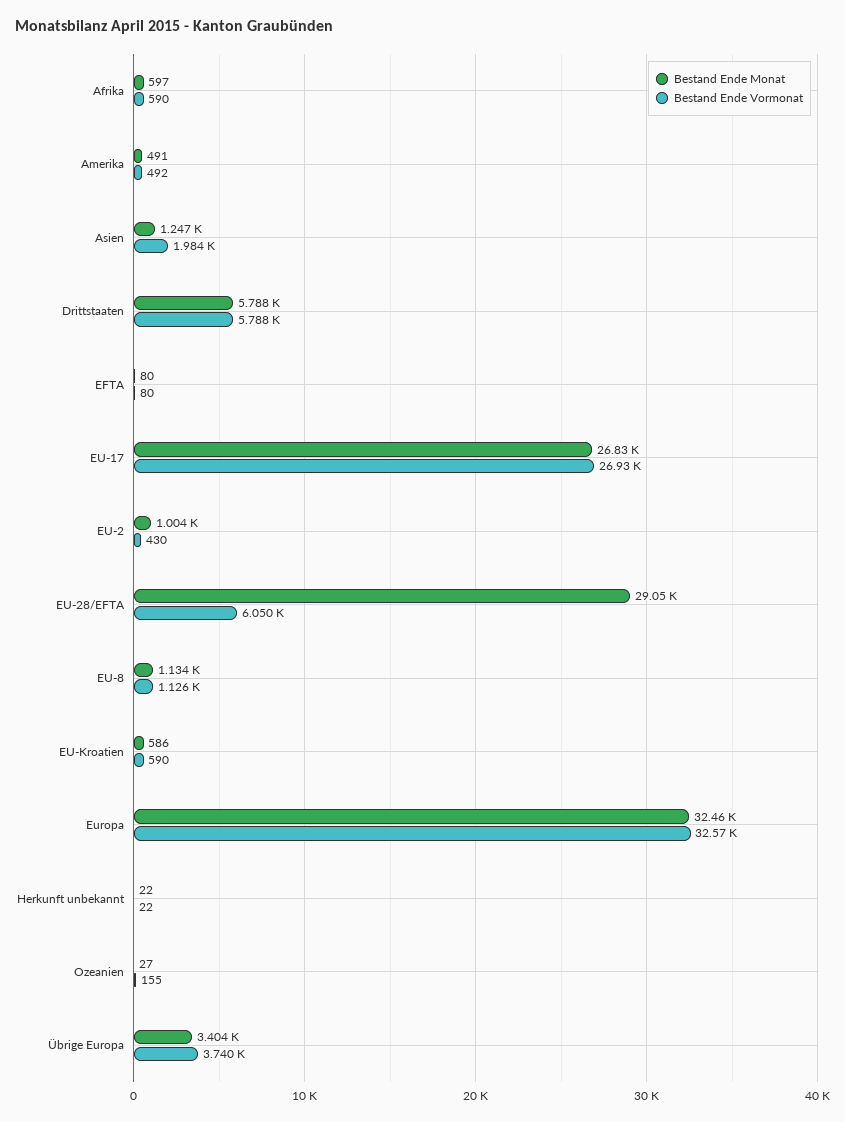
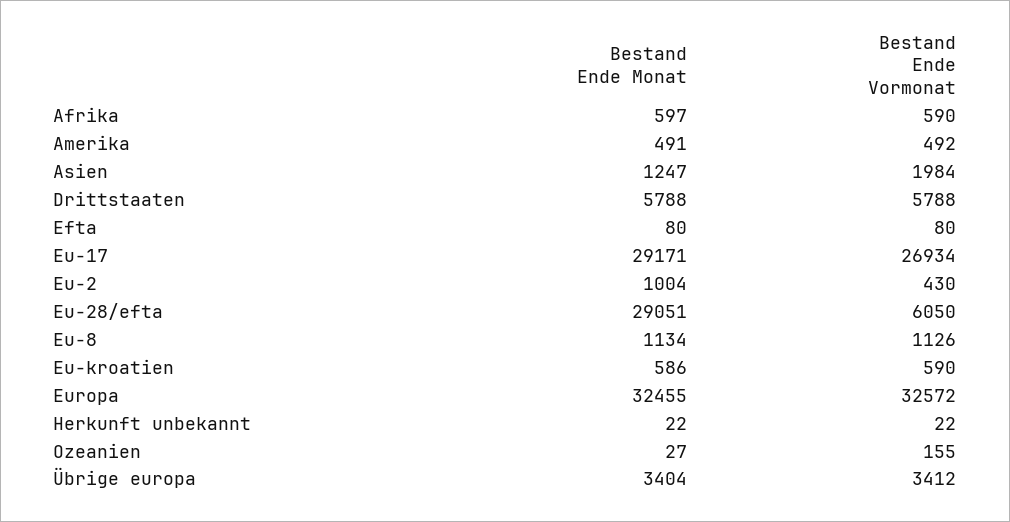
Bestand Ende Monat, EU-17: 26830 -> 29171
Bestand Ende Vormonat, Übrige Europa: 3740 -> 3412

